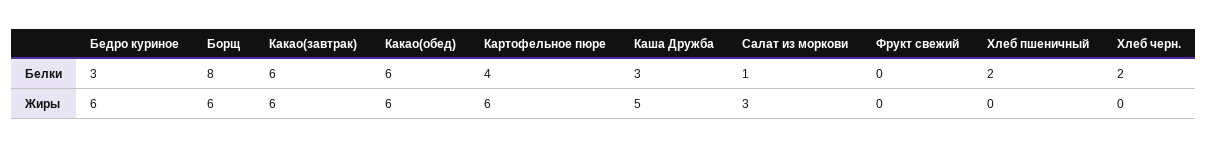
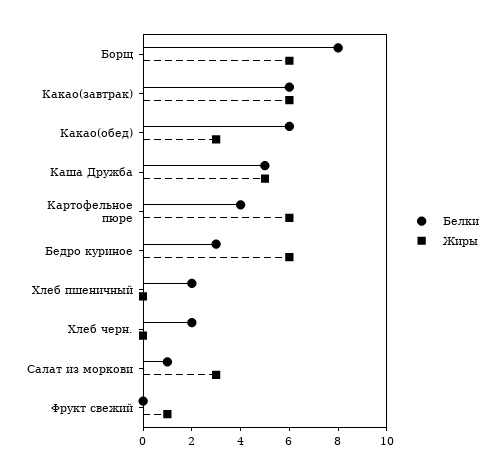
Белки, Каша Дружба: 3 -> 5
Жиры, Какао(обед): 6 -> 3
Жиры, Фрукт свежий: 0 -> 1

